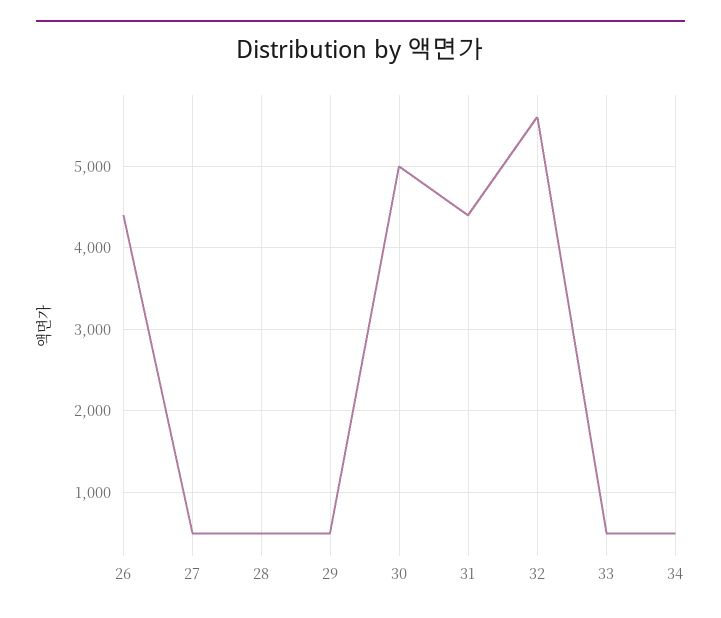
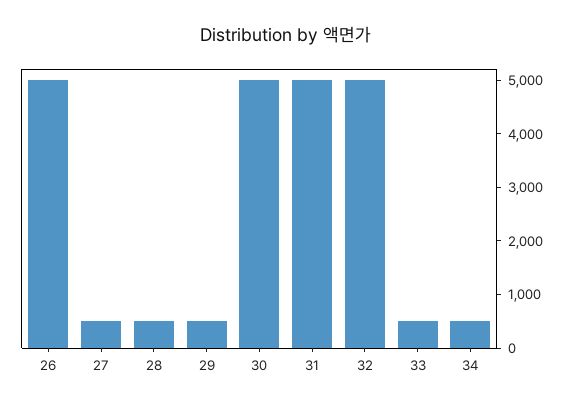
26: 4400 -> 5000
31: 4400 -> 5000
32: 5600 -> 5000

